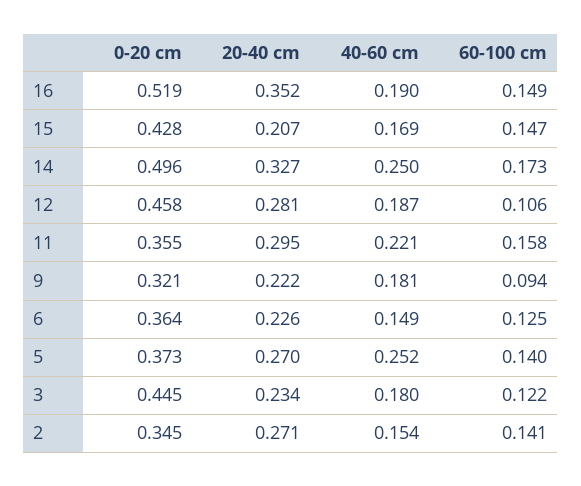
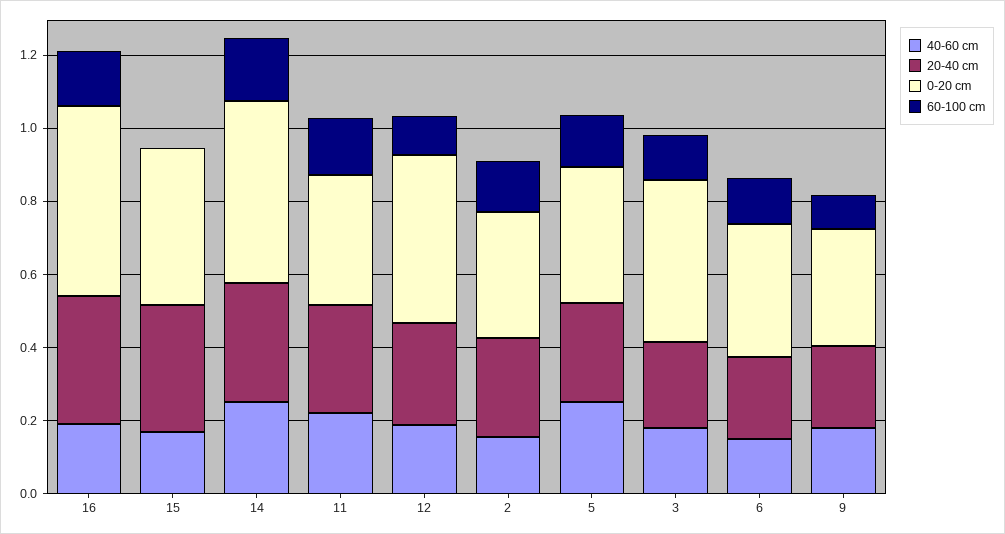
20-40 cm, 15: 0.207 -> 0.35
60-100 cm, 15: 0.147 -> 0

